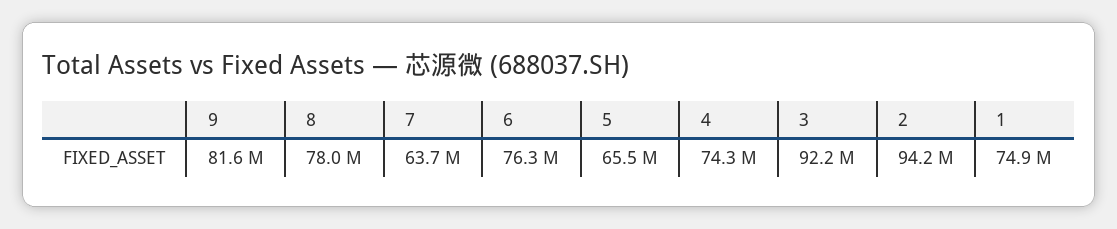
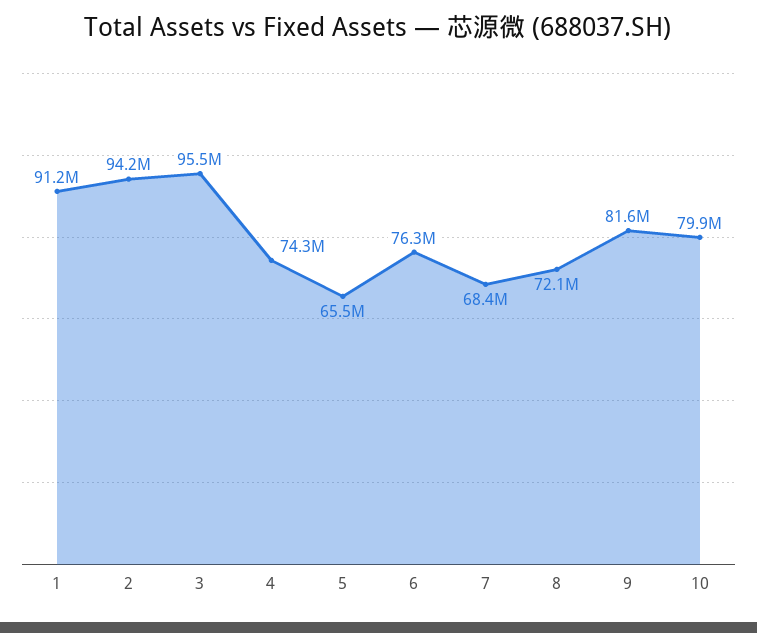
8: 78000000 -> 72100000
7: 63700000 -> 68400000
3: 92200000 -> 95500000
1: 74900000 -> 91200000
10: none -> 79900000

